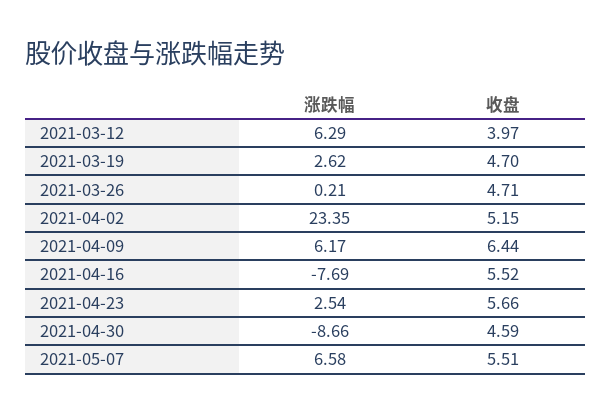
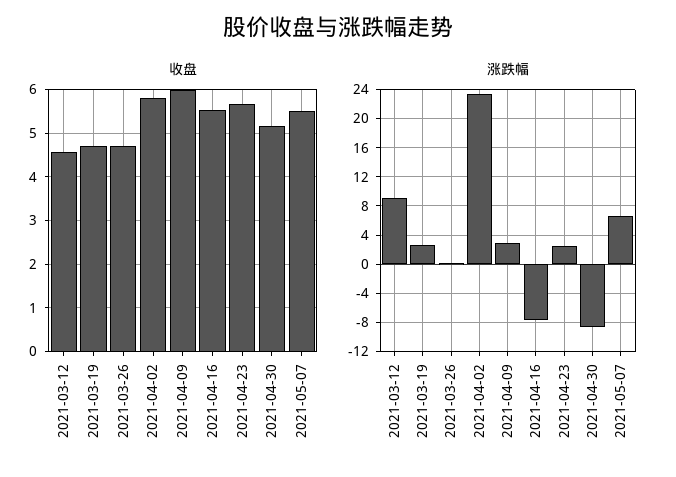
涨跌幅, 2021-03-12: 6.29 -> 9
收盘, 2021-03-12: 3.97 -> 4.6
收盘, 2021-04-02: 5.15 -> 5.8
涨跌幅, 2021-04-09: 6.17 -> 3
收盘, 2021-04-09: 6.44 -> 6
收盘, 2021-04-30: 4.59 -> 5.2

